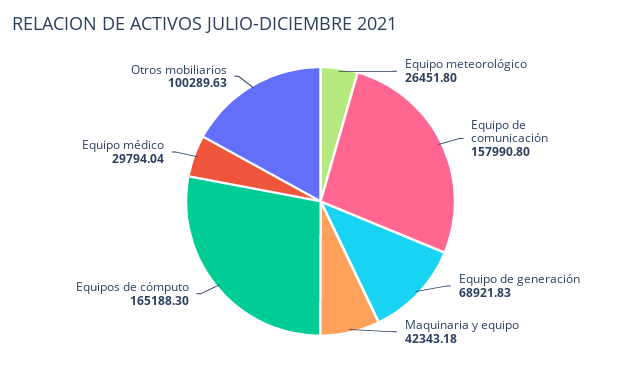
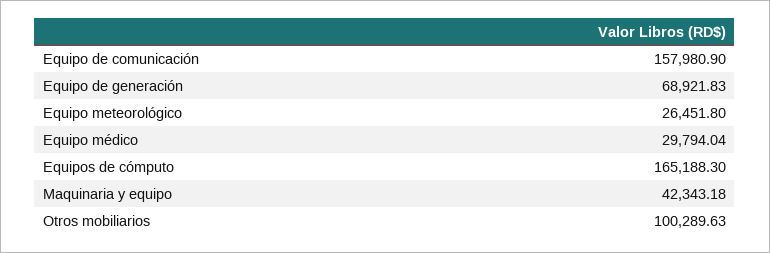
Equipo de comunicación: 157990.8 -> 157980.9

